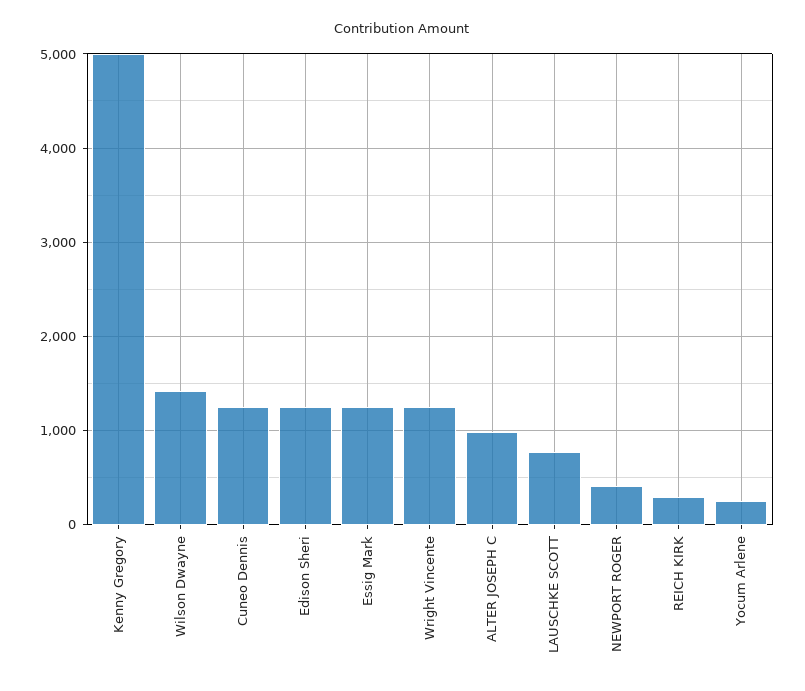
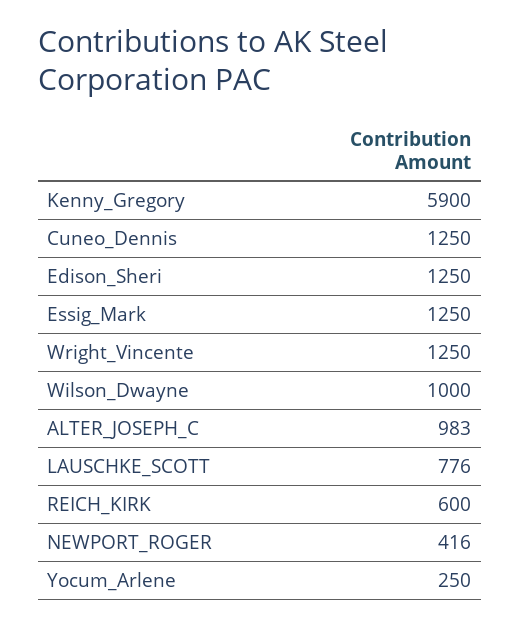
Kenny Gregory: 5000 -> 5900
Wilson Dwayne: 1400 -> 1000
REICH KIRK: 300 -> 600

